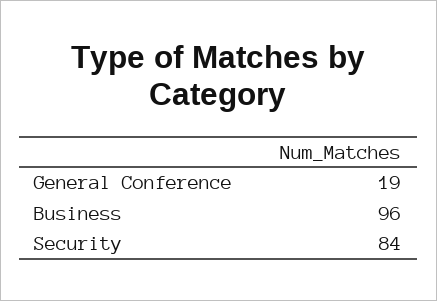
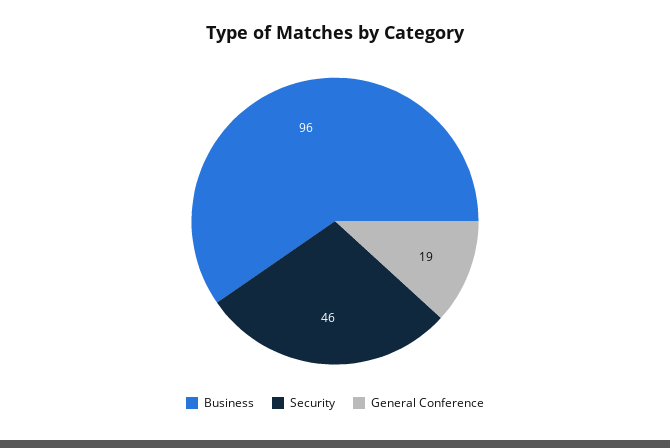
Security: 84 -> 46

